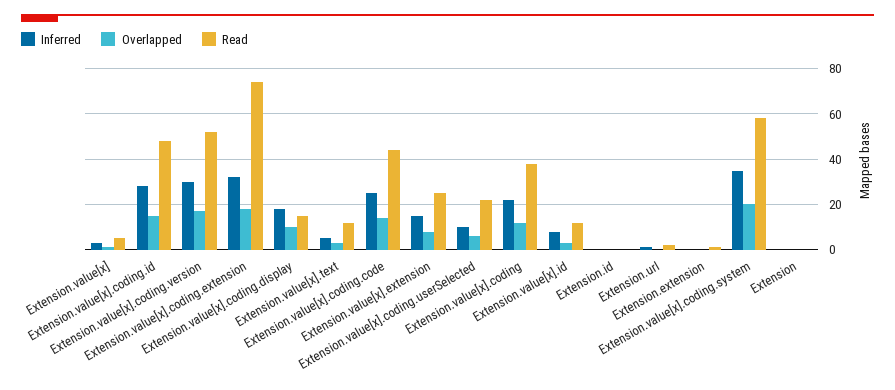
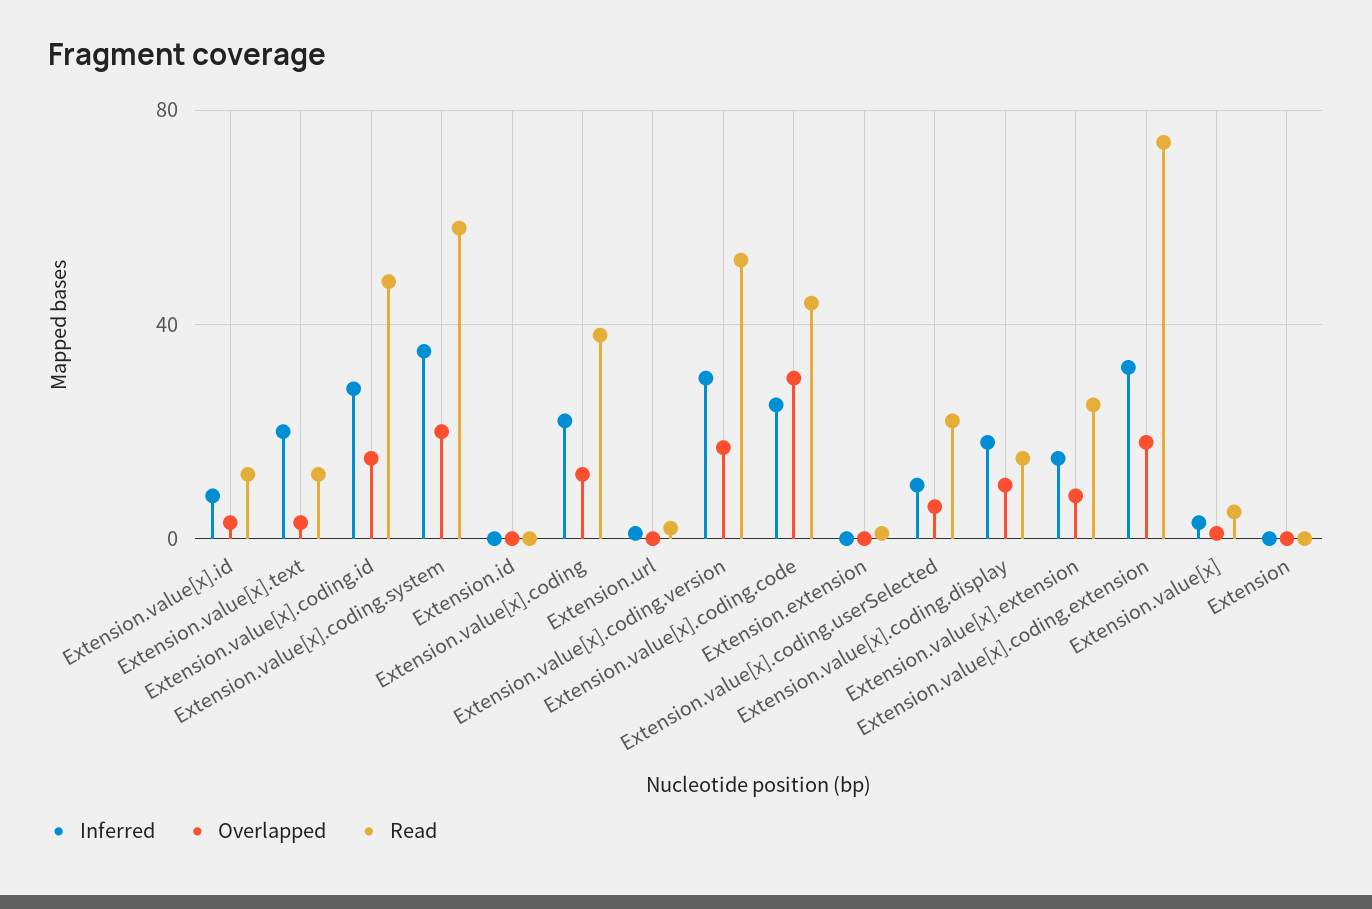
Inferred, Extension.value[x].text: 5 -> 20
Overlapped, Extension.value[x].coding.code: 15 -> 30

